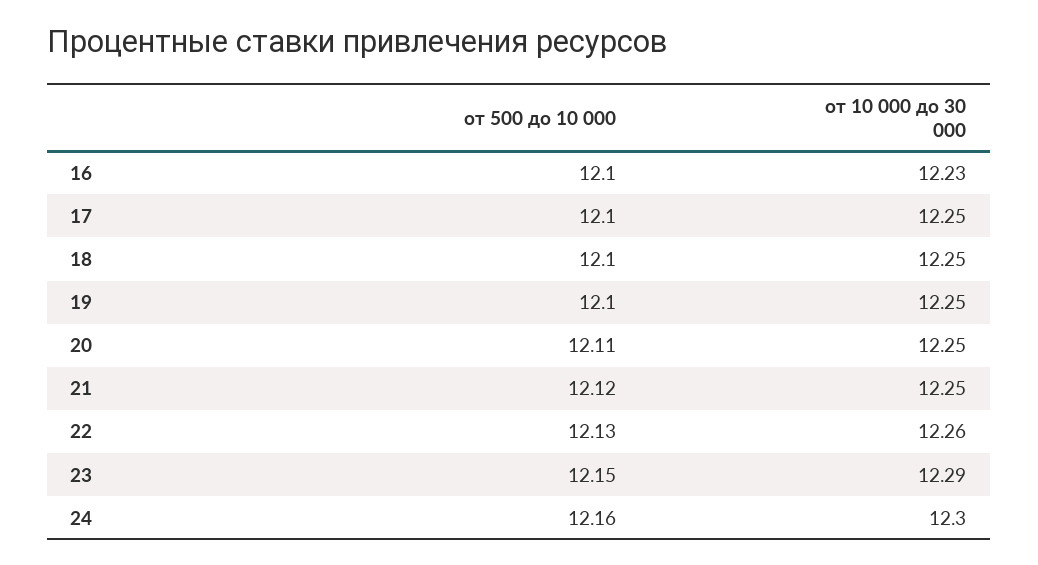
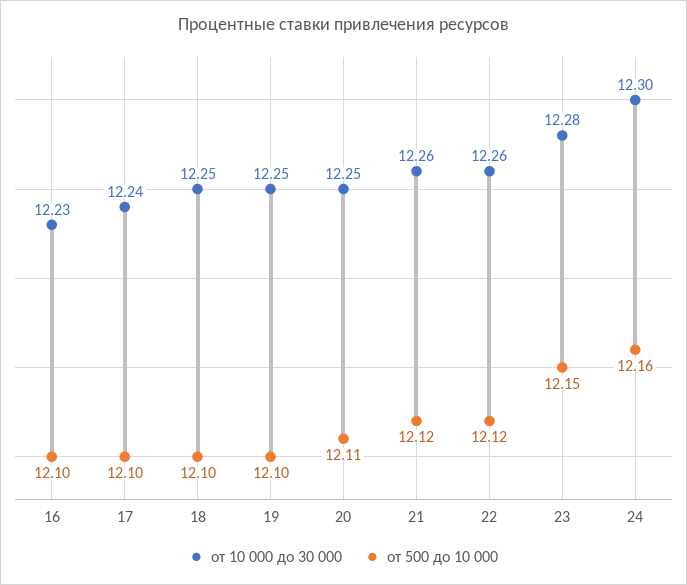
от 10 000 до 30 000, 17: 12.25 -> 12.24
от 10 000 до 30 000, 21: 12.25 -> 12.26
от 500 до 10 000, 22: 12.13 -> 12.12
от 10 000 до 30 000, 23: 12.29 -> 12.28

